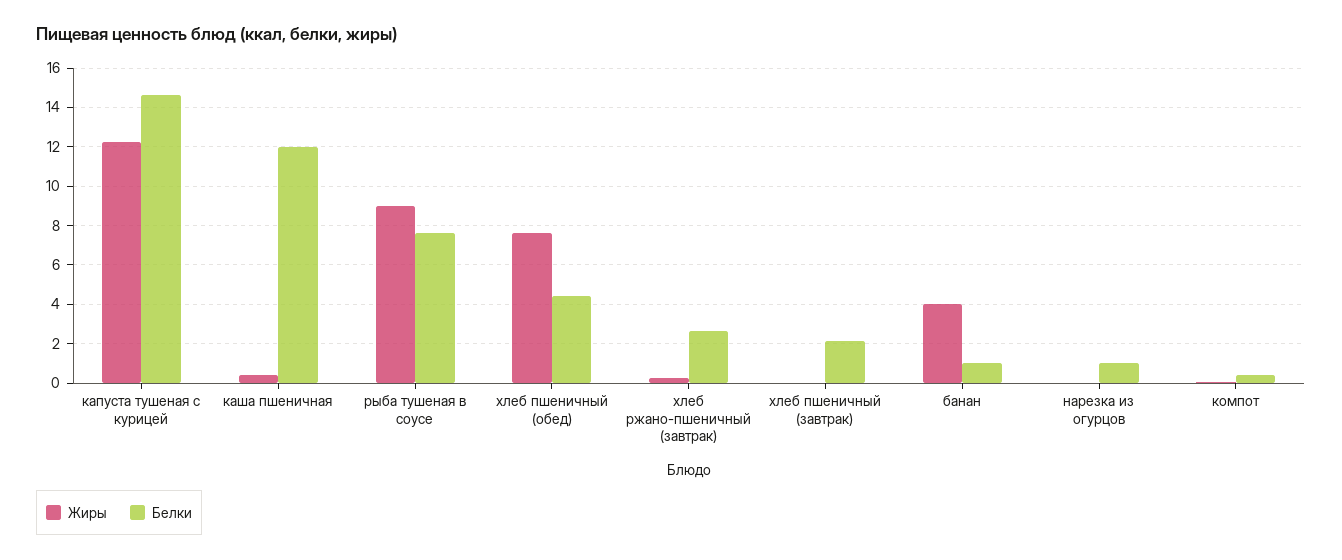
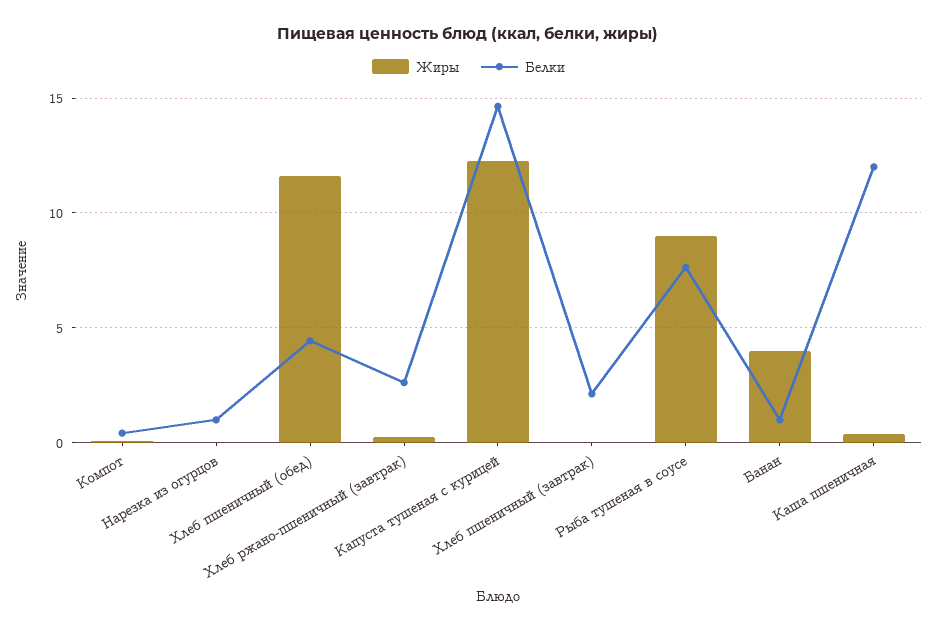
Жиры, хлеб пшеничный (обед): 7.5 -> 11.5

